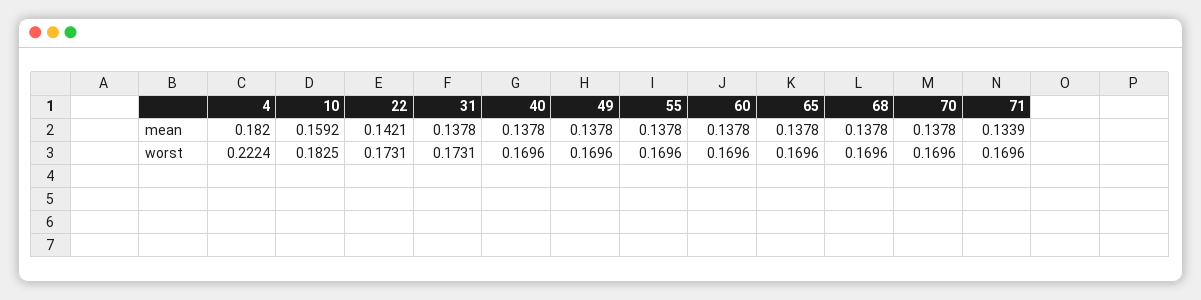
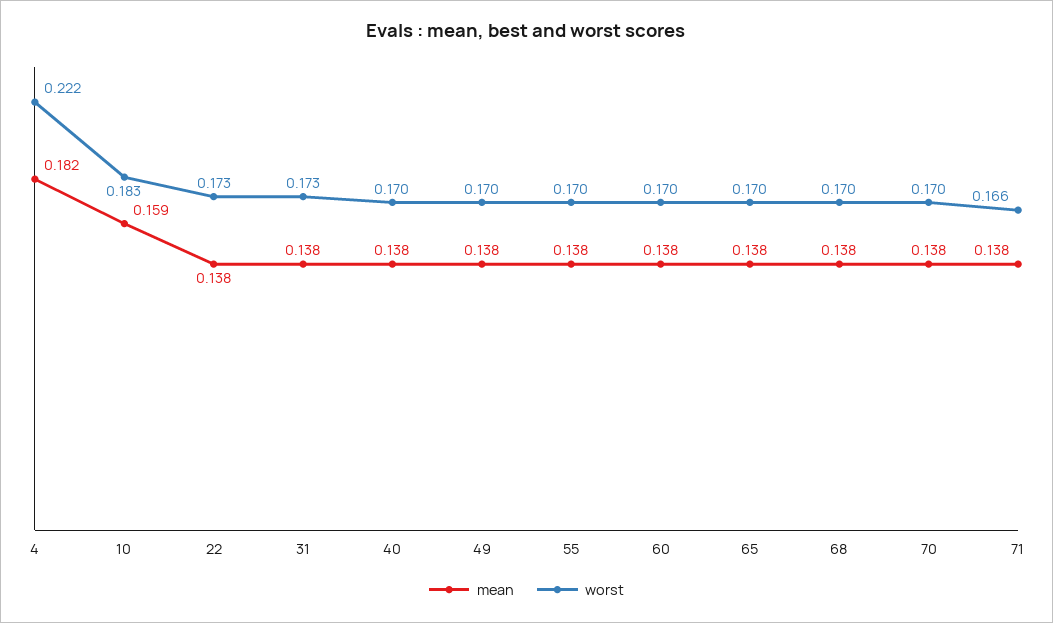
mean, 22: 0.1421 -> 0.138
mean, 71: 0.1339 -> 0.138
worst, 71: 0.1696 -> 0.166

